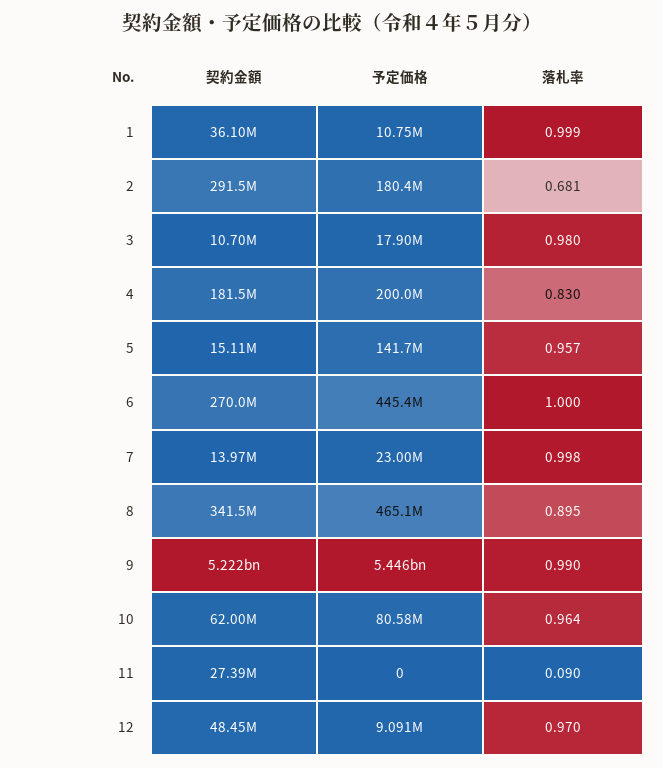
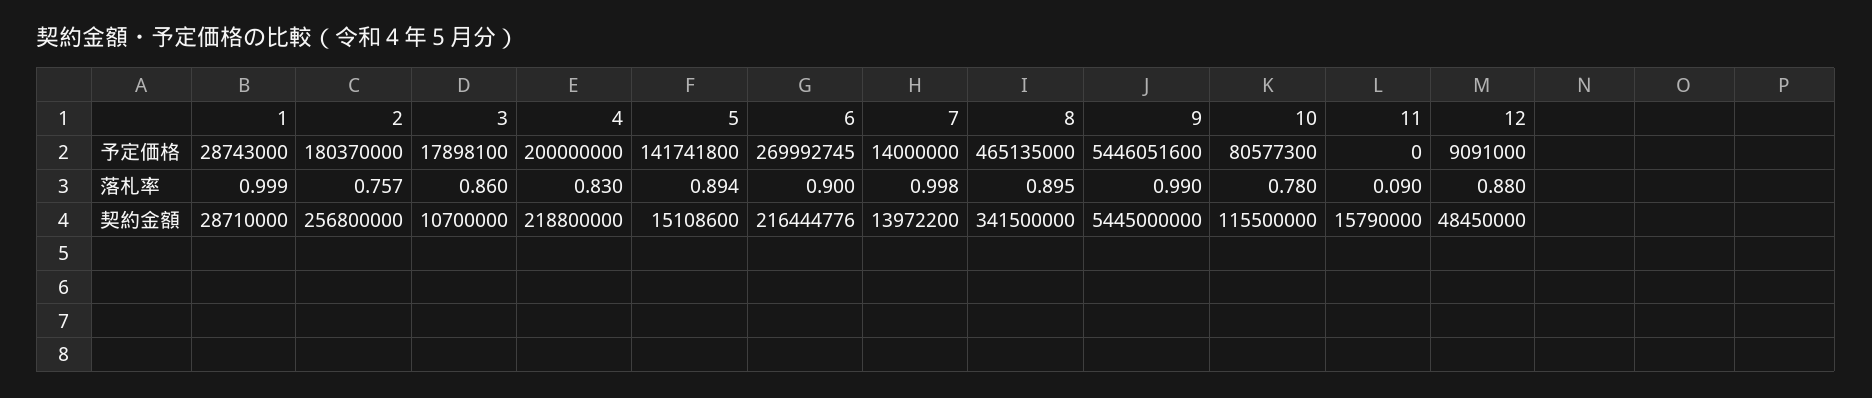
契約金額, 1: 36100000 -> 28710000
予定価格, 1: 10750000 -> 28743000
契約金額, 2: 291500000 -> 256800000
落札率, 2: 0.681 -> 0.757
落札率, 3: 0.98 -> 0.86
契約金額, 4: 181500000 -> 218800000
落札率, 5: 0.957 -> 0.894
契約金額, 6: 270000000 -> 216444776
予定価格, 6: 445400000 -> 269992745
落札率, 6: 1 -> 0.9
予定価格, 7: 23000000 -> 14000000
契約金額, 9: 5222000000 -> 5445000000
契約金額, 10: 62000000 -> 115500000
落札率, 10: 0.964 -> 0.78
契約金額, 11: 27390000 -> 15790000
落札率, 12: 0.97 -> 0.88

